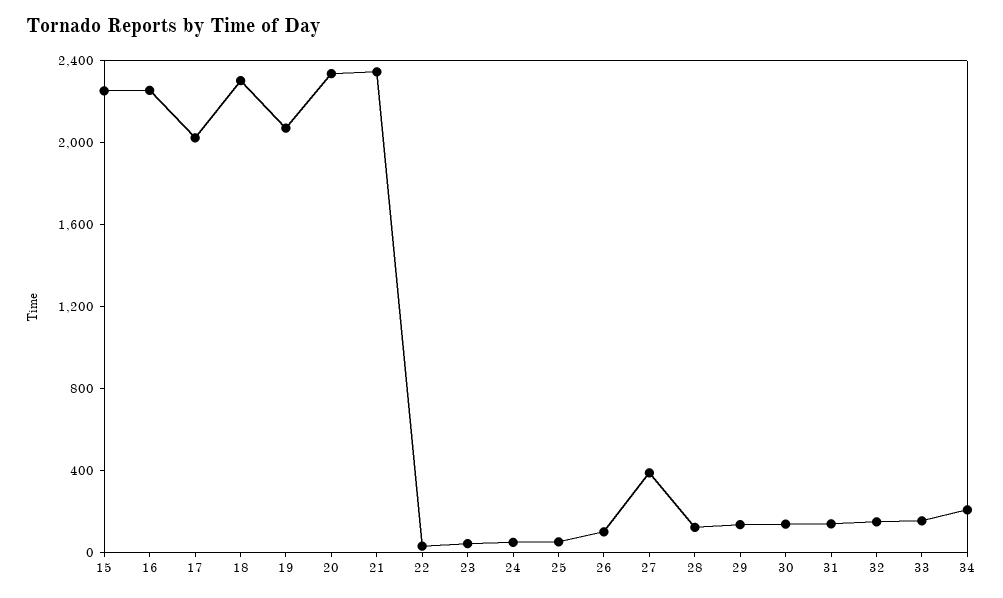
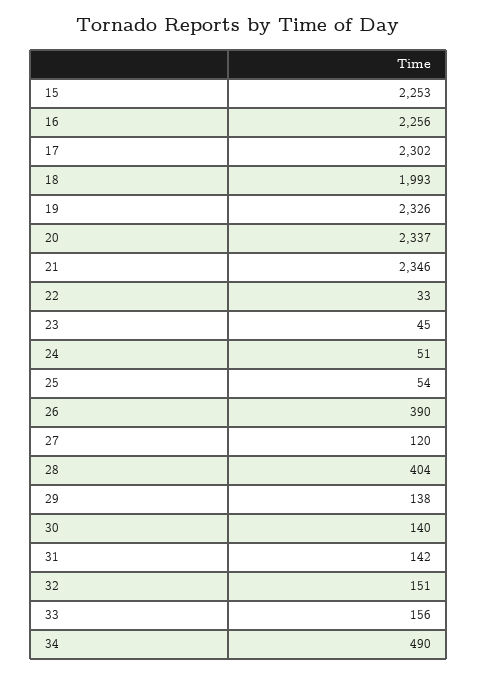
17: 2000 -> 2302
18: 2300 -> 1993
19: 2100 -> 2326
26: 100 -> 390
27: 400 -> 120
28: 100 -> 404
34: 200 -> 490

